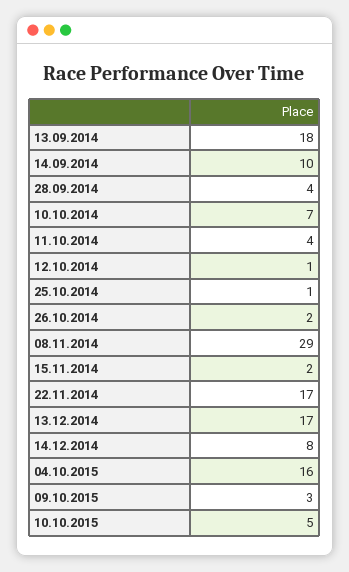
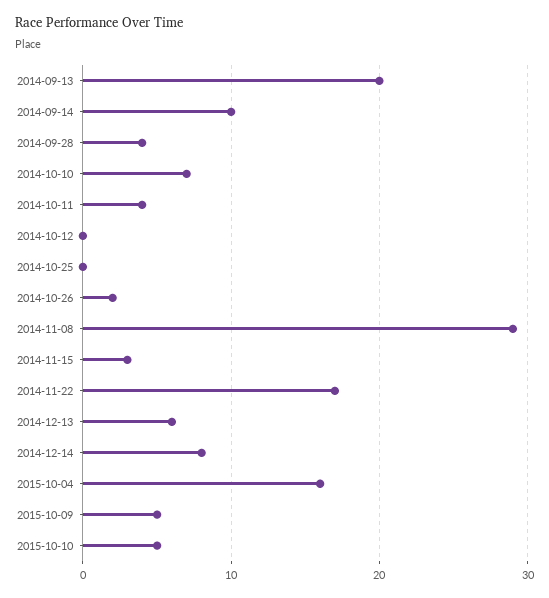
13.09.2014: 18 -> 20
12.10.2014: 1 -> 0
25.10.2014: 1 -> 0
15.11.2014: 2 -> 3
13.12.2014: 17 -> 6
09.10.2015: 3 -> 5

